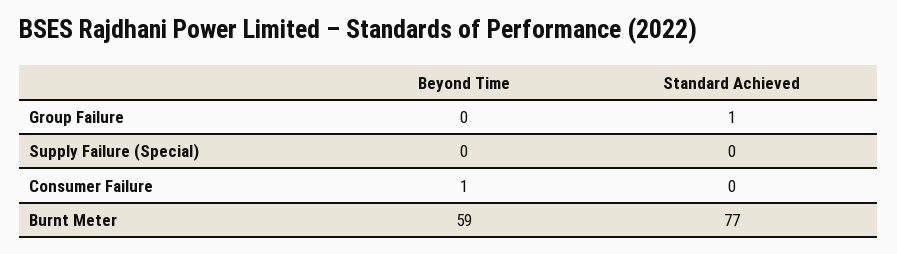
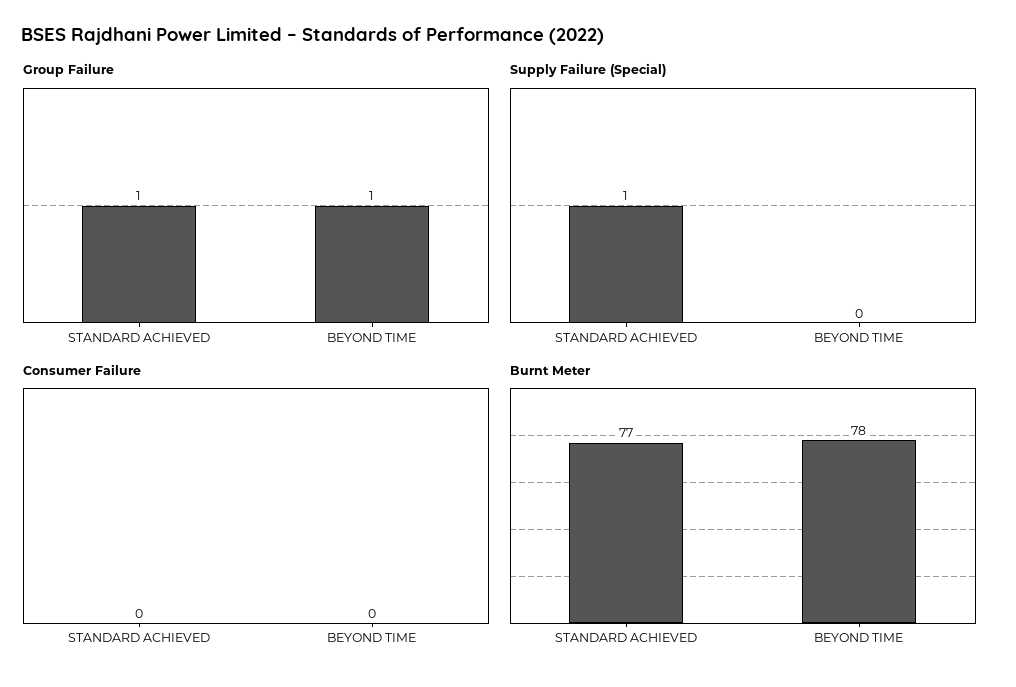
Group Failure, Beyond Time: 0 -> 1
Supply Failure (Special), Standard Achieved: 0 -> 1
Consumer Failure, Beyond Time: 1 -> 0
Burnt Meter, Beyond Time: 59 -> 78

